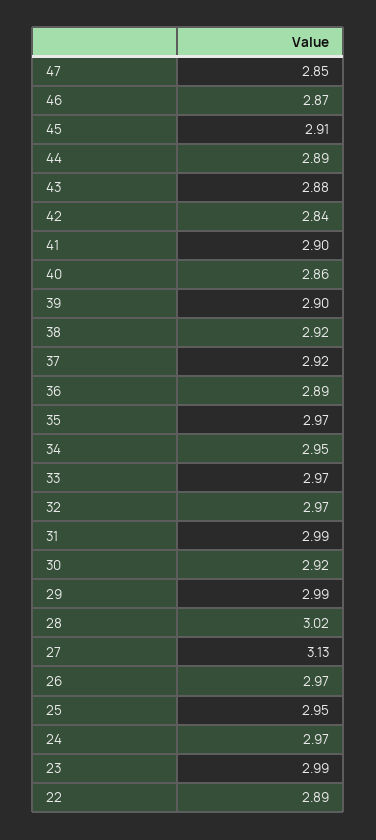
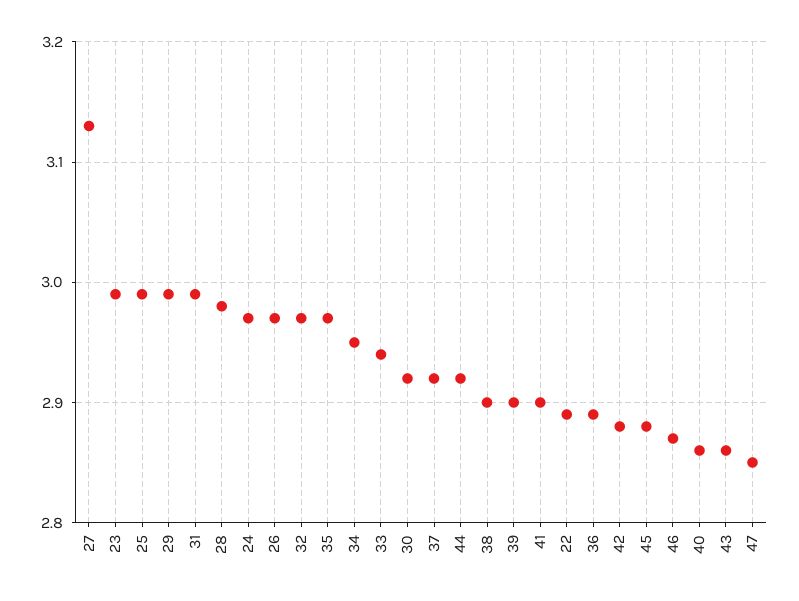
45: 2.91 -> 2.88
44: 2.89 -> 2.92
43: 2.88 -> 2.86
42: 2.84 -> 2.88
38: 2.92 -> 2.9
33: 2.97 -> 2.94
28: 3.02 -> 2.98
25: 2.95 -> 2.99

